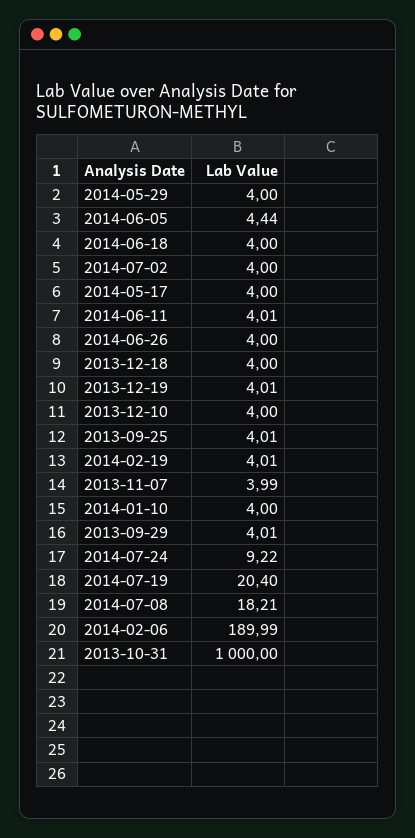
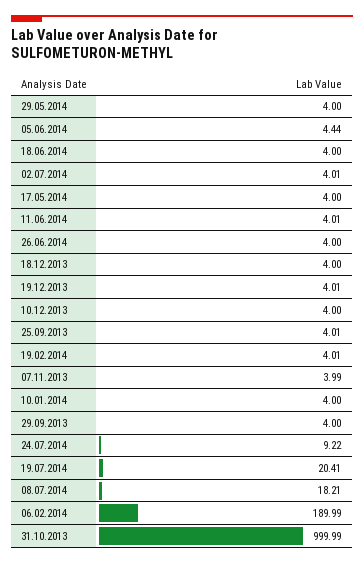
2014-07-02: 4 -> 4.01
2013-09-29: 4.01 -> 4
2014-07-19: 20.4 -> 20.41
2013-10-31: 1000 -> 999.99

